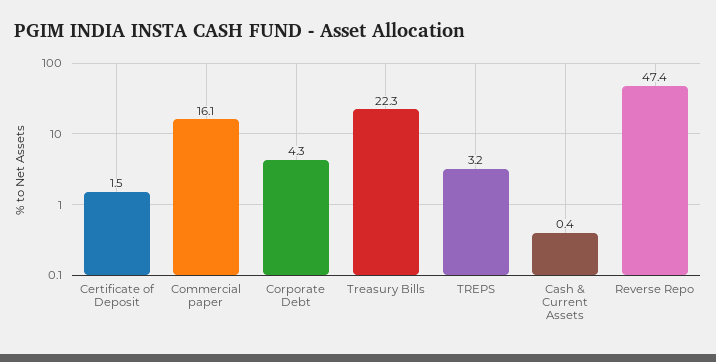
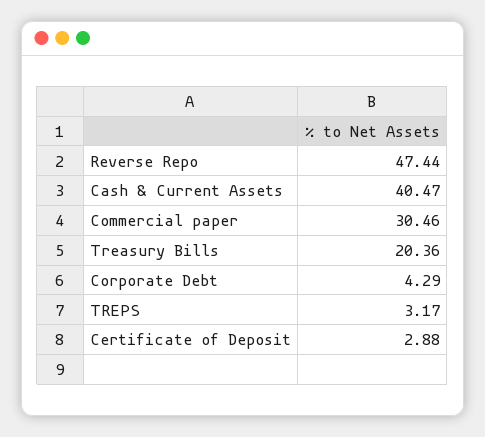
Certificate of Deposit: 1.5 -> 2.88
Commercial paper: 16.1 -> 30.46
Treasury Bills: 22.3 -> 20.36
Cash & Current Assets: 0.4 -> 40.47

